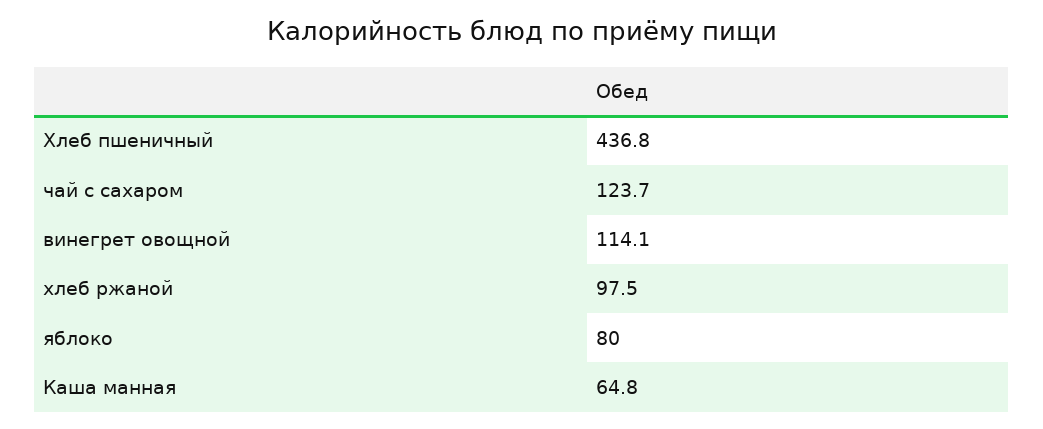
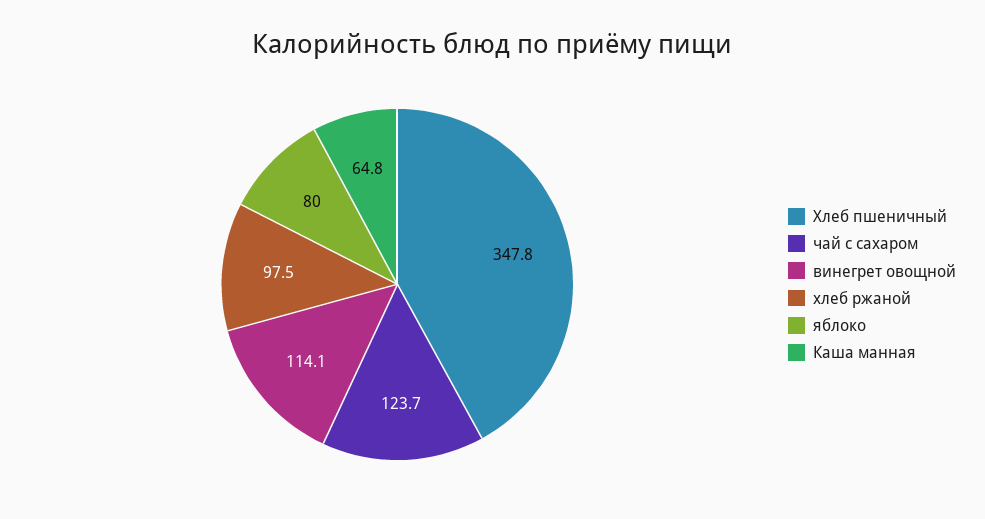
Хлеб пшеничный: 436.8 -> 347.8

